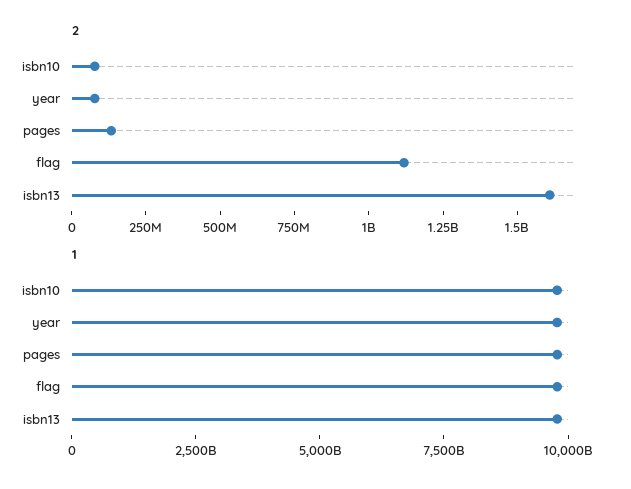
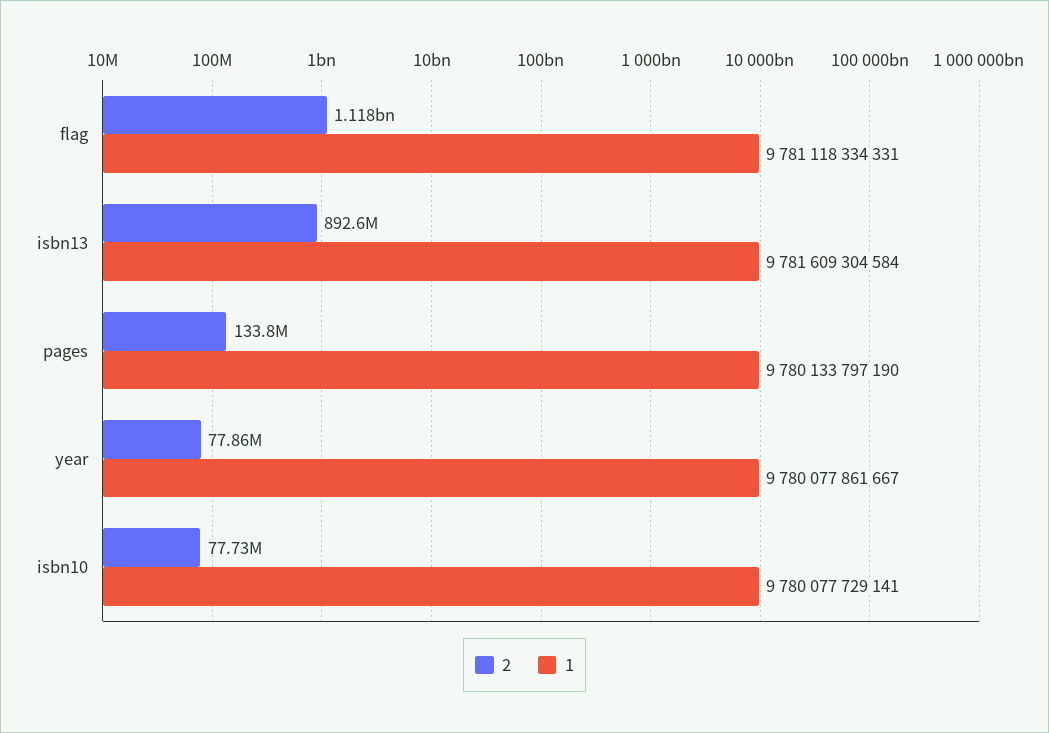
2, isbn13: 1600000000 -> 892600000

